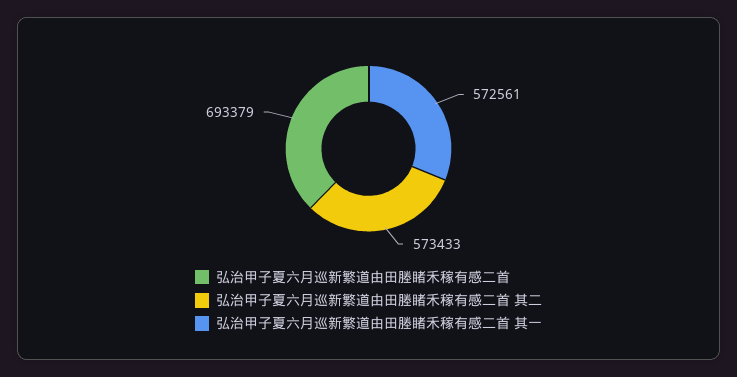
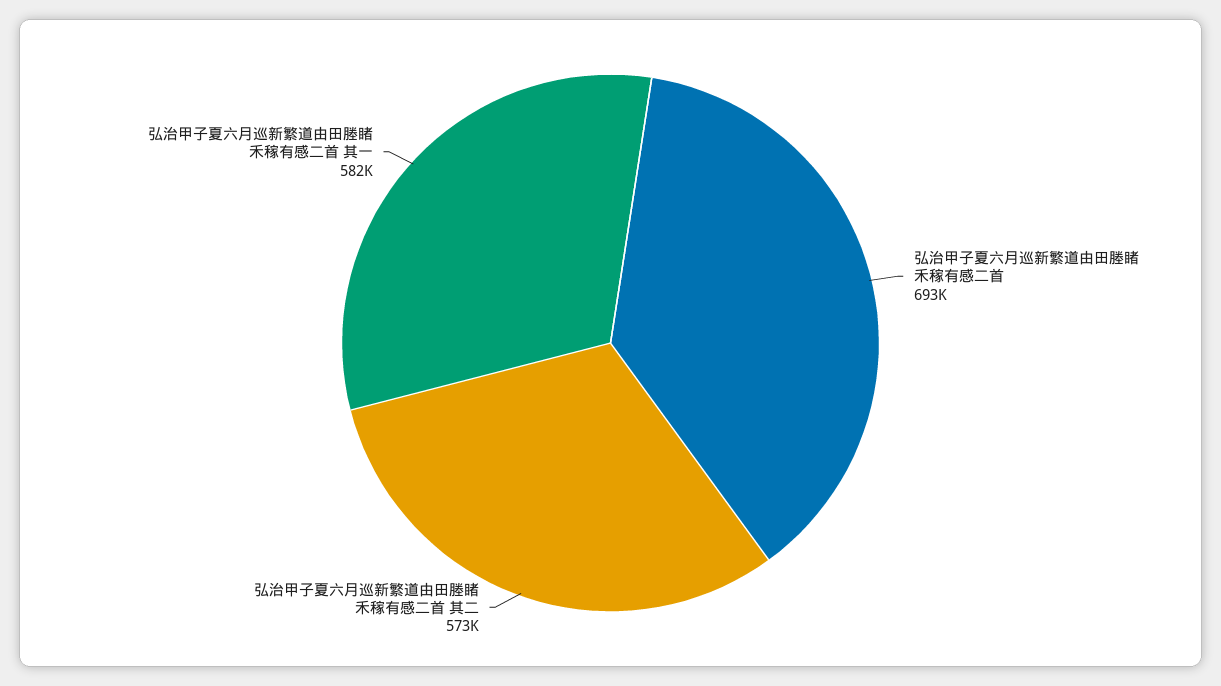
弘治甲子夏六月巡新繁道由田塍睹禾稼有感二首 其一: 572561 -> 582000

